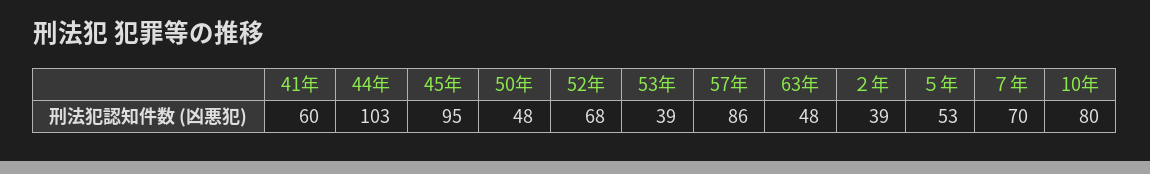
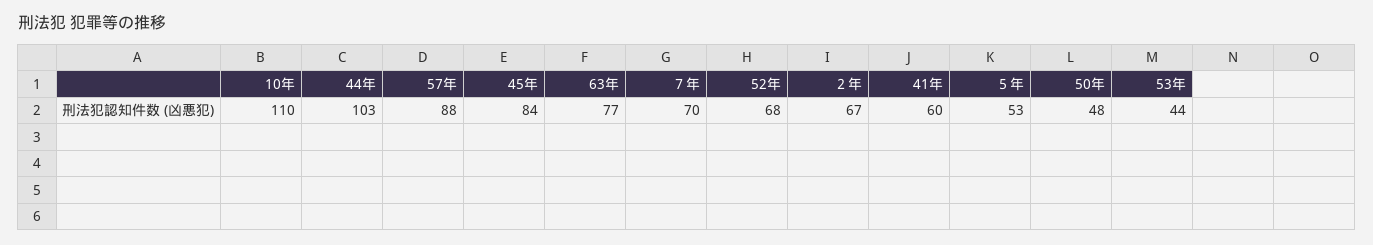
45年: 95 -> 84
53年: 39 -> 44
57年: 86 -> 88
63年: 48 -> 77
２年: 39 -> 67
10年: 80 -> 110

